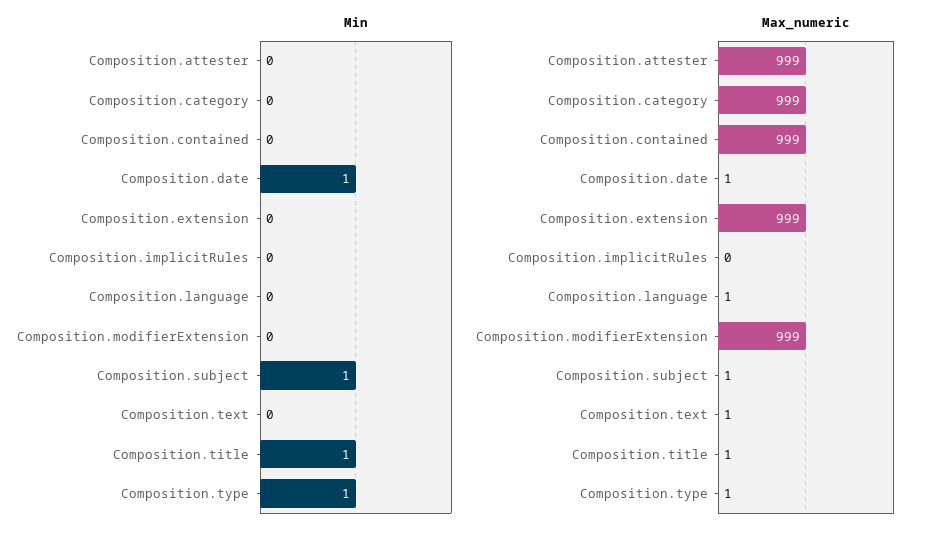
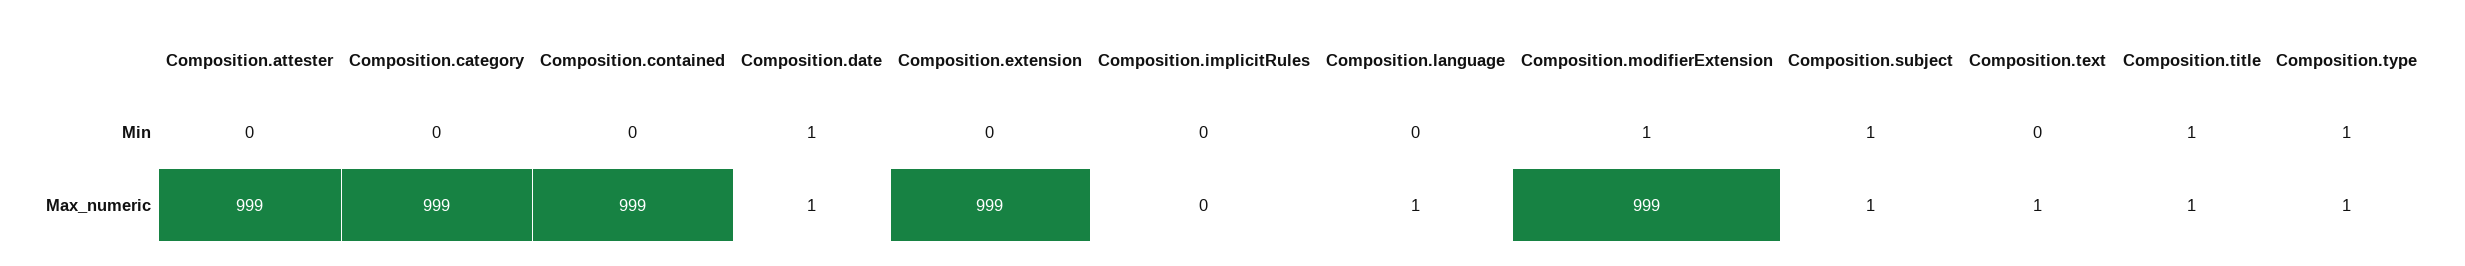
Min, Composition.modifierExtension: 0 -> 1

